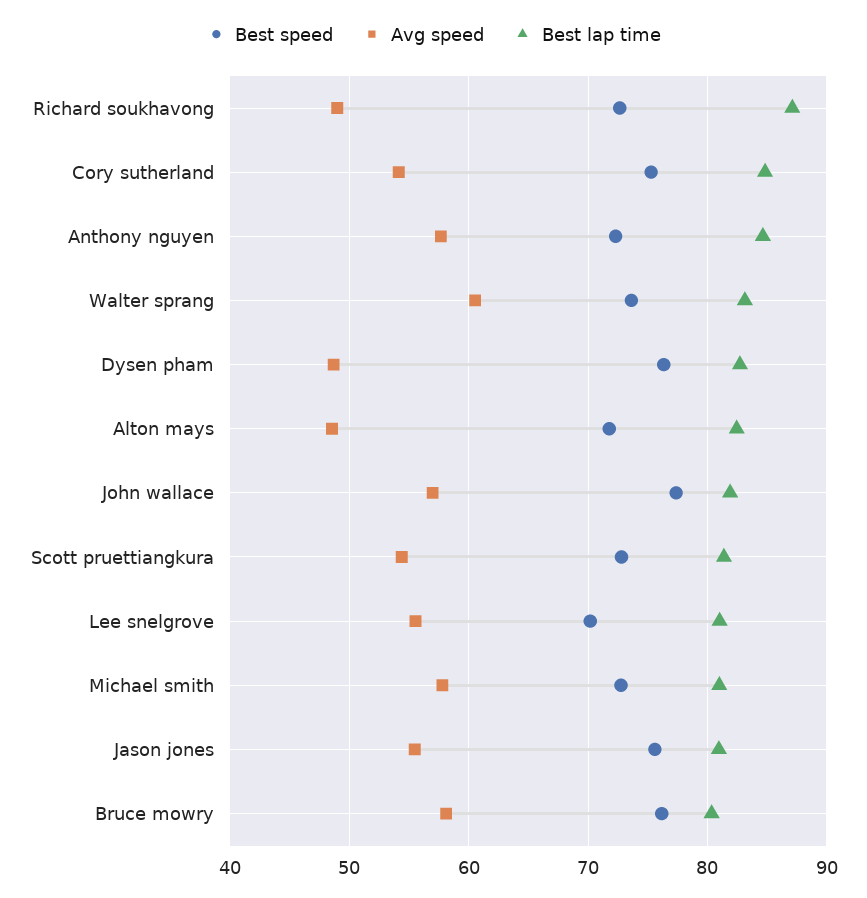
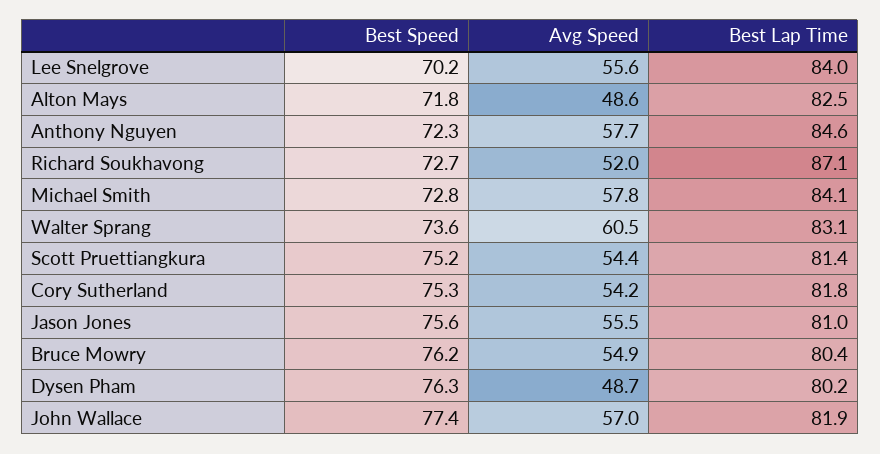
Avg speed, Richard soukhavong: 49 -> 52
Best lap time, Cory sutherland: 85 -> 81.8
Best lap time, Dysen pham: 83 -> 80.2
Best speed, Scott pruettiangkura: 73 -> 75.2
Best lap time, Lee snelgrove: 81 -> 84
Best lap time, Michael smith: 81 -> 84.1
Avg speed, Bruce mowry: 58 -> 54.9

